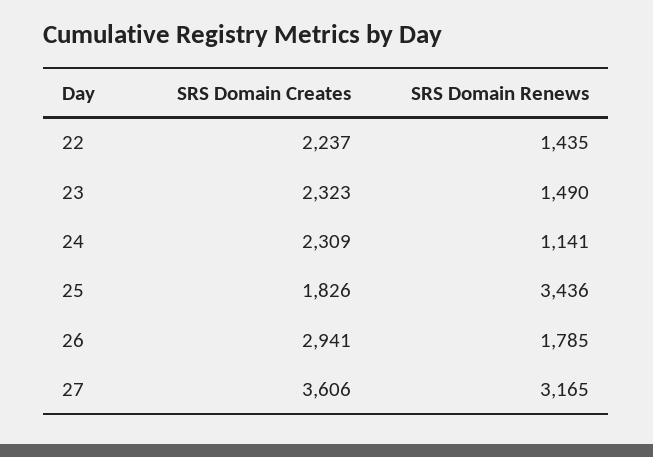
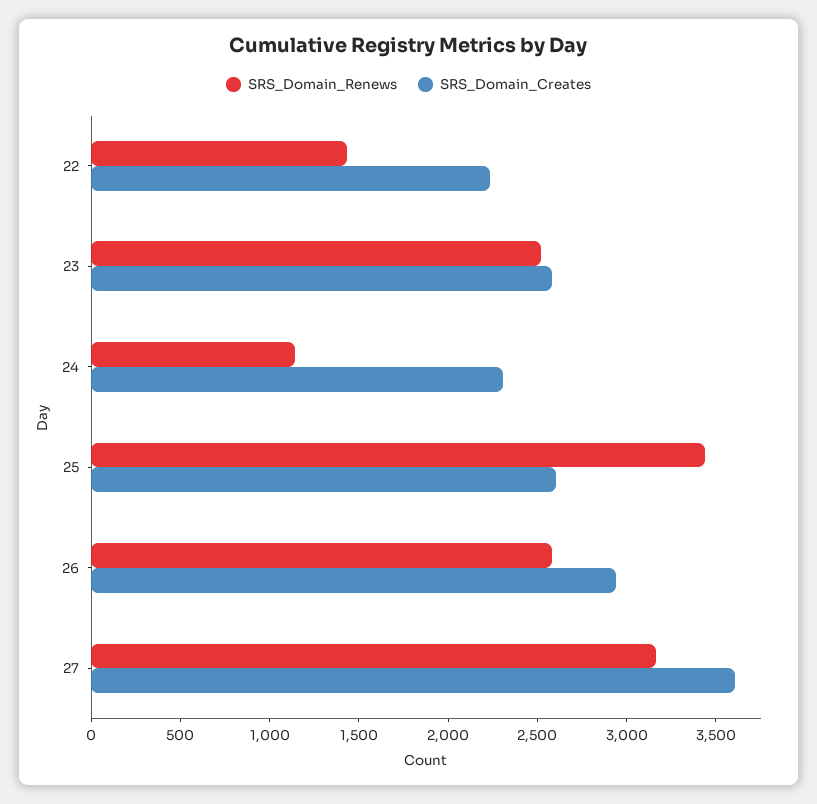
SRS Domain Creates, 23: 2323 -> 2600
SRS Domain Renews, 23: 1490 -> 2500
SRS Domain Creates, 25: 1826 -> 2600
SRS Domain Renews, 26: 1785 -> 2600

